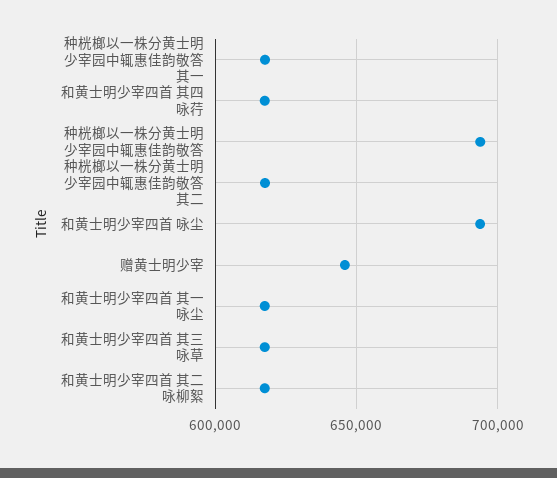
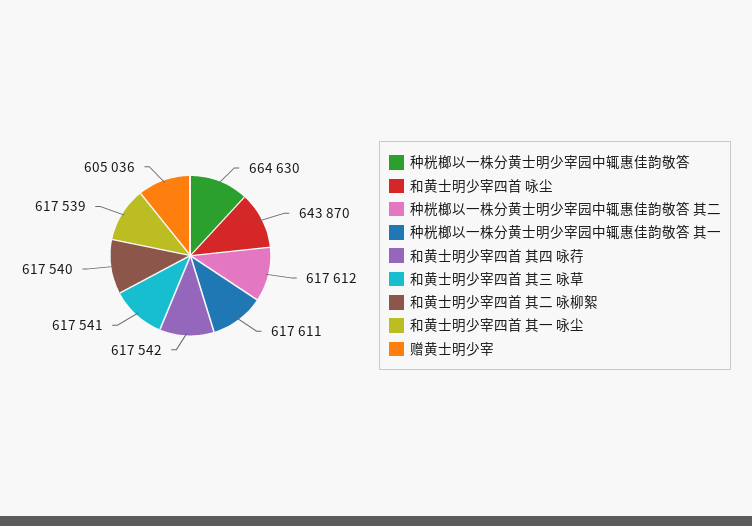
种桄榔以一株分黄士明少宰园中辄惠佳韵敬答: 695000 -> 664630
和黄士明少宰四首 咏尘: 695000 -> 643870
赠黄士明少宰: 645000 -> 605036

